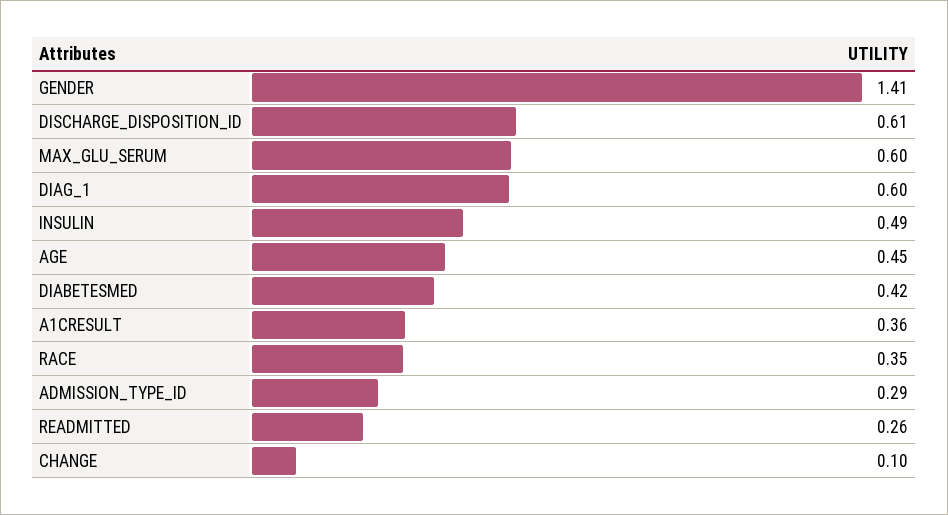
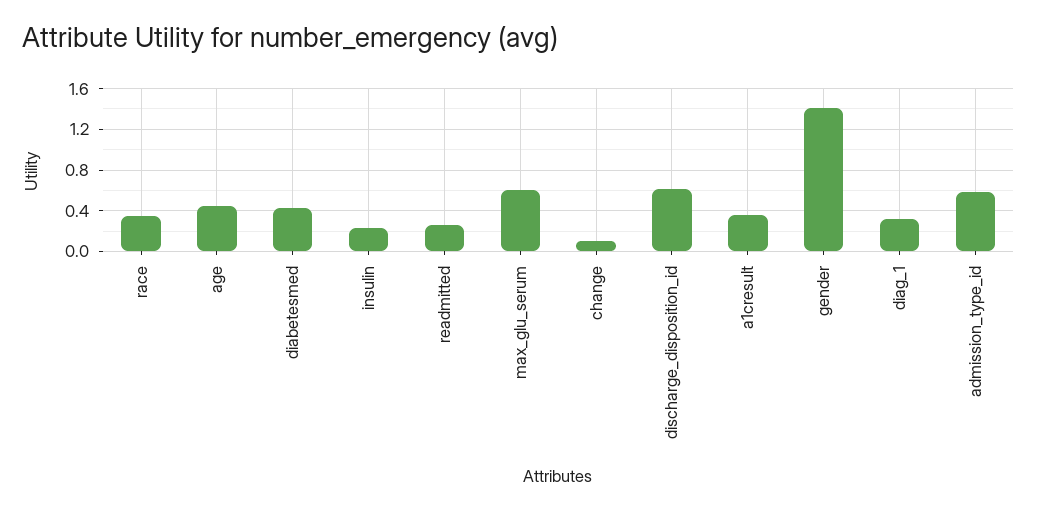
DIAG_1: 0.6 -> 0.3
INSULIN: 0.49 -> 0.2
ADMISSION_TYPE_ID: 0.29 -> 0.6

